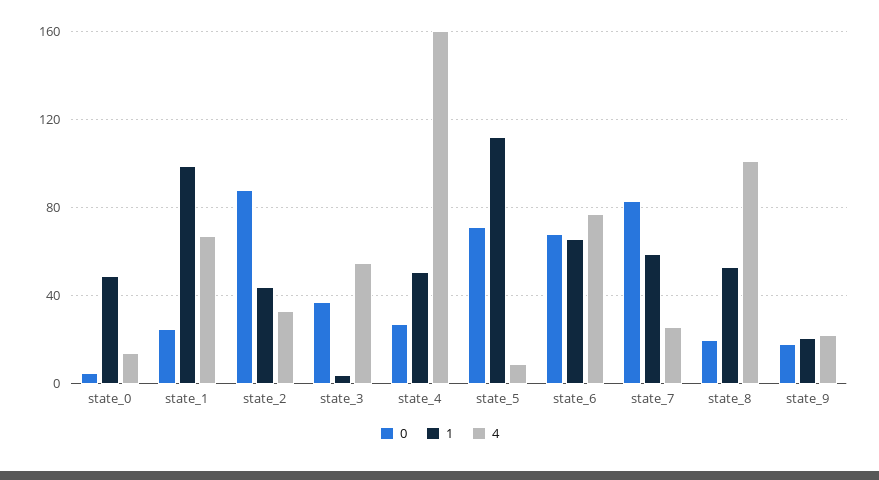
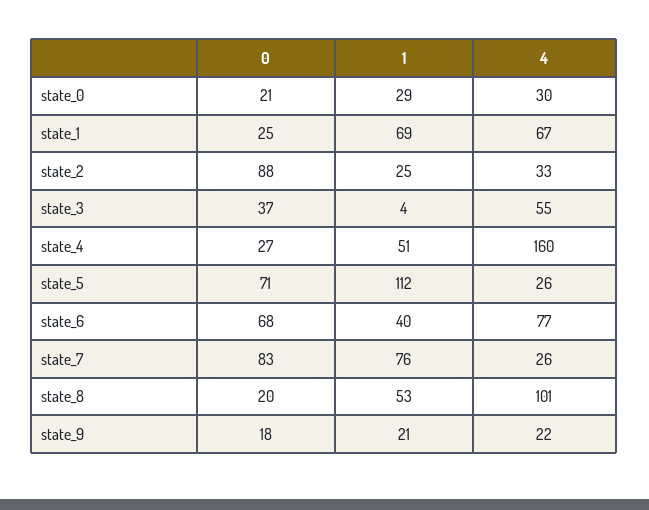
0, state_0: 5 -> 21
1, state_0: 50 -> 29
4, state_0: 15 -> 30
1, state_1: 100 -> 69
1, state_2: 45 -> 25
4, state_5: 10 -> 26
1, state_6: 65 -> 40
1, state_7: 60 -> 76

